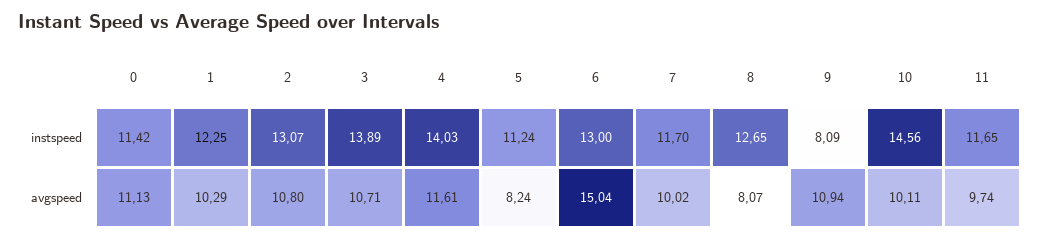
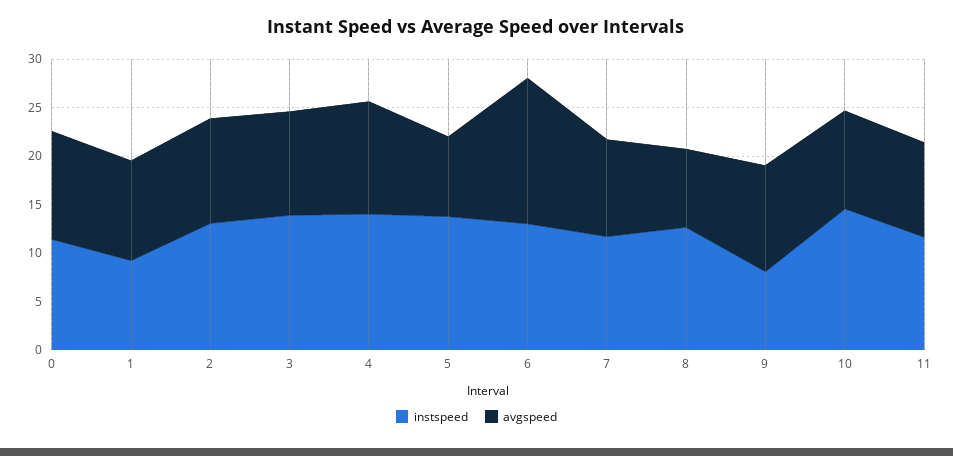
instspeed, 1: 12.25 -> 9
instspeed, 5: 11.24 -> 14

